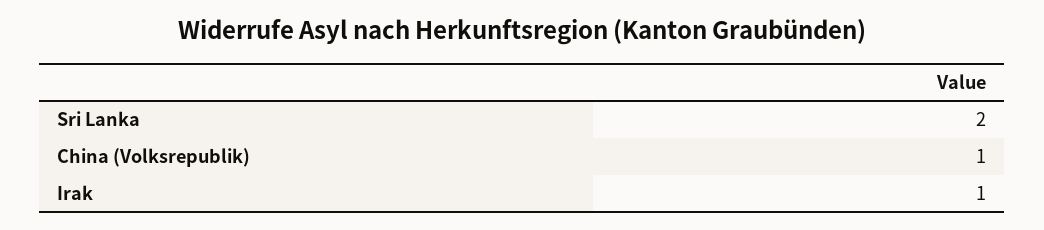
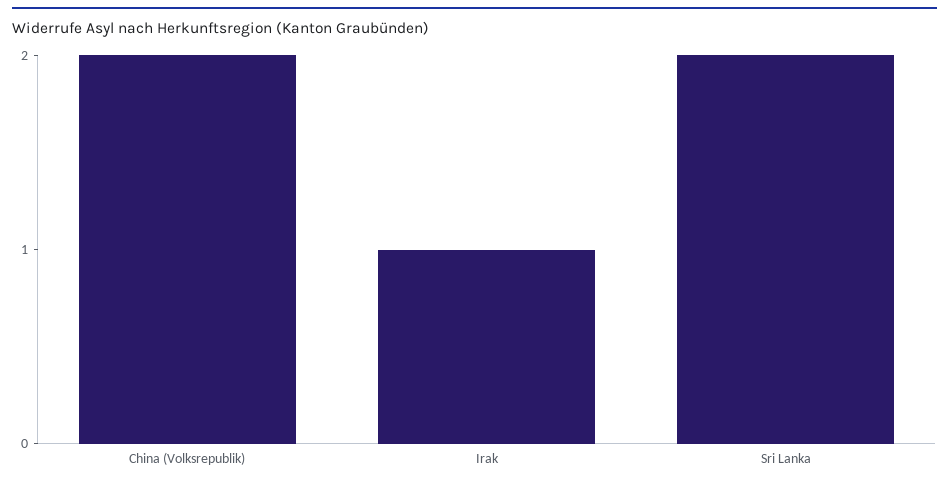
China (Volksrepublik): 1 -> 2

